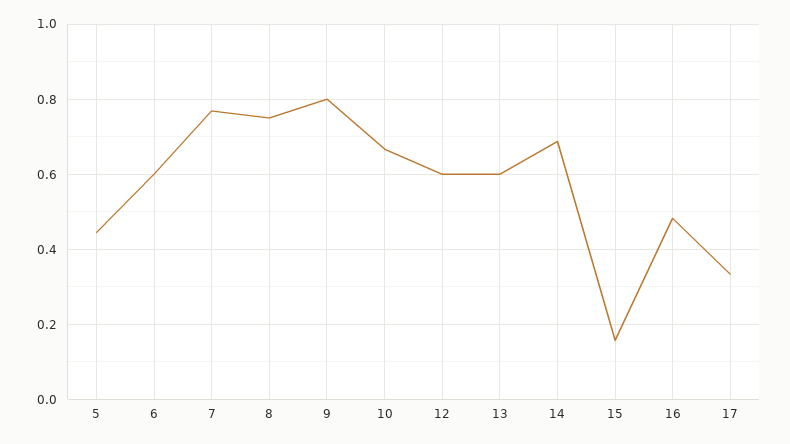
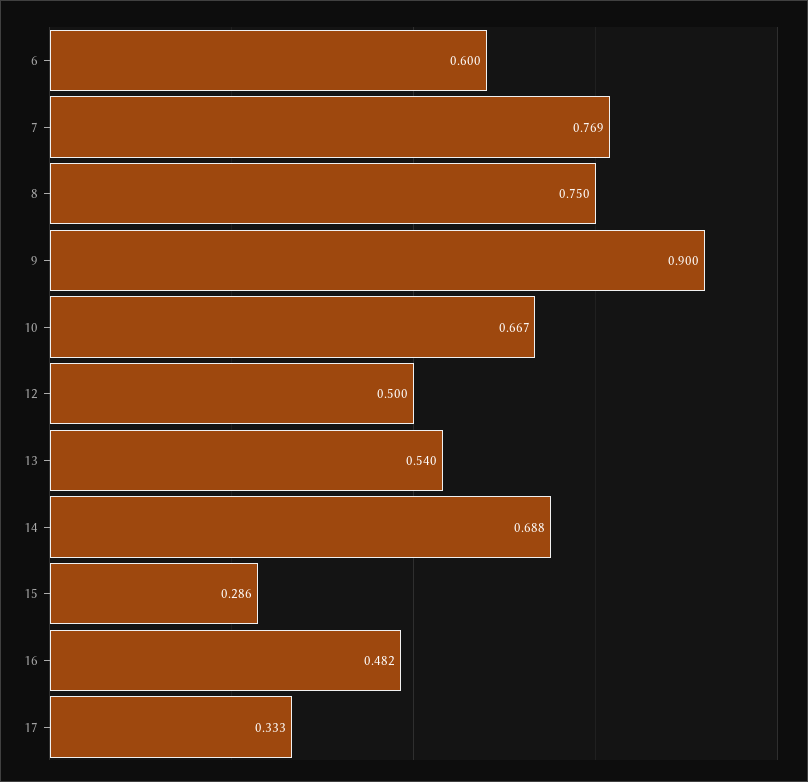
5: 0.44 -> none
9: 0.8 -> 0.9
12: 0.6 -> 0.5
13: 0.6 -> 0.54
15: 0.16 -> 0.286

